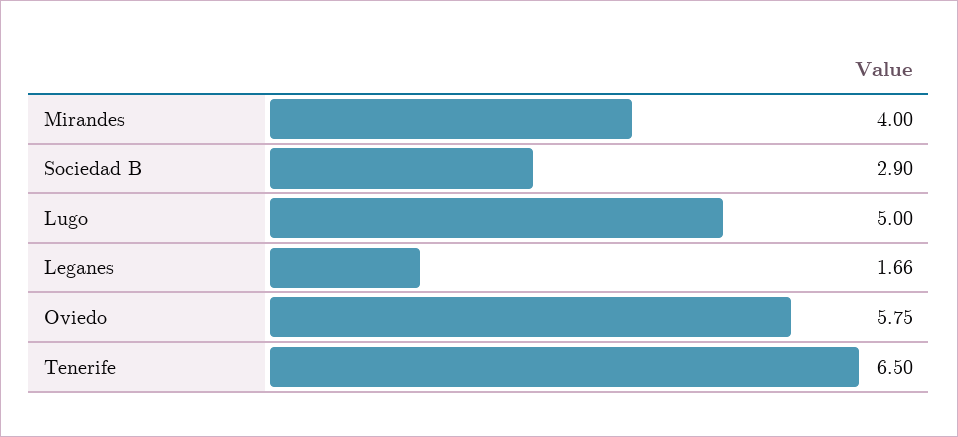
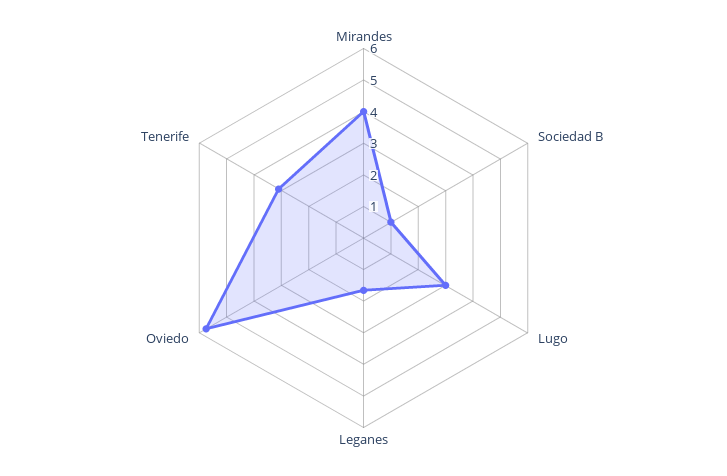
Sociedad B: 2.9 -> 1
Lugo: 5 -> 3
Tenerife: 6.5 -> 3

